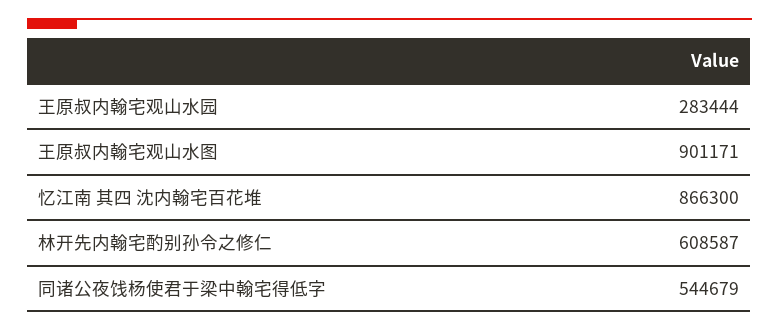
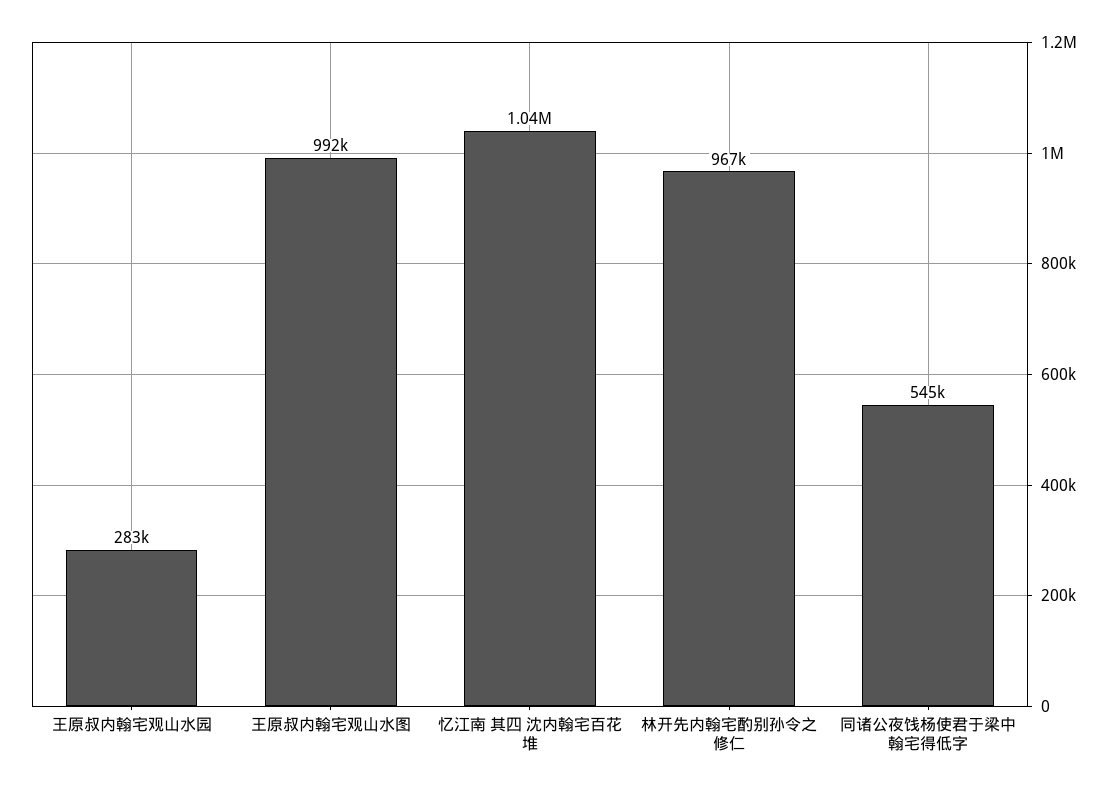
王原叔内翰宅观山水图: 901171 -> 992000
忆江南 其四 沈内翰宅百花堆: 866300 -> 1040000
林开先内翰宅酌别孙令之修仁: 608587 -> 967000

